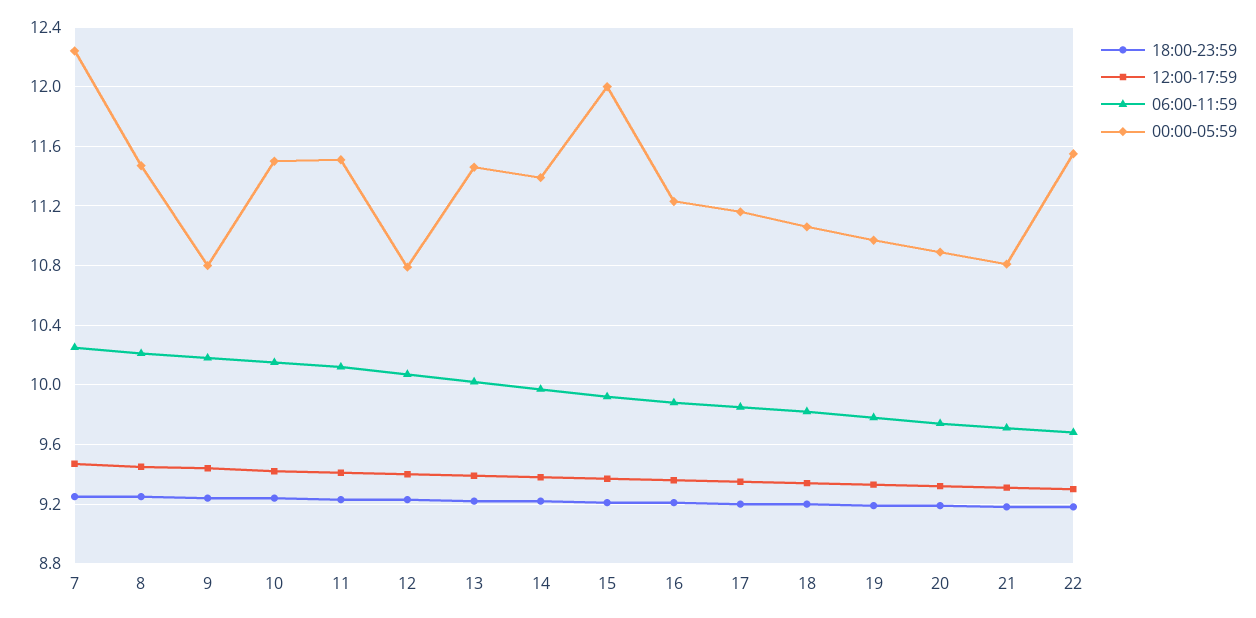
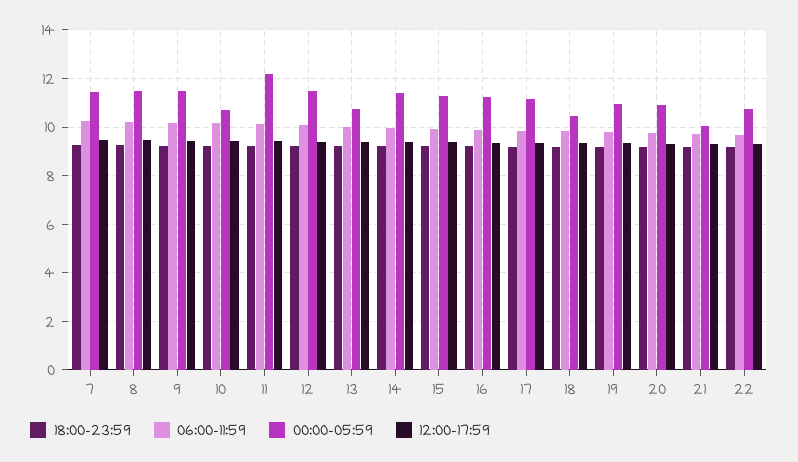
00:00-05:59, 7: 12.25 -> 11.5
00:00-05:59, 9: 10.8 -> 11.5
00:00-05:59, 10: 11.5 -> 10.75
00:00-05:59, 11: 11.5 -> 12.25
00:00-05:59, 12: 10.8 -> 11.5
00:00-05:59, 13: 11.45 -> 10.75
00:00-05:59, 15: 12 -> 11.25
00:00-05:59, 18: 11.05 -> 10.5
00:00-05:59, 21: 10.8 -> 10
00:00-05:59, 22: 11.55 -> 10.75

